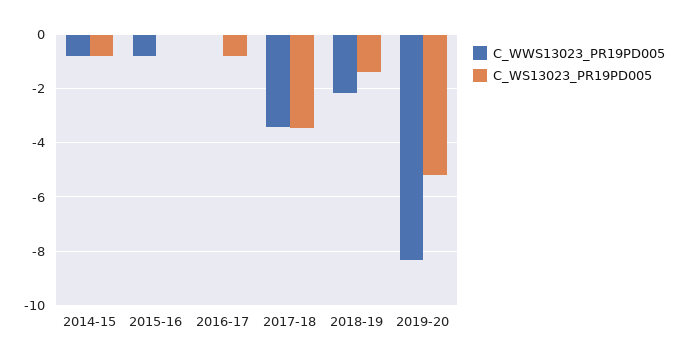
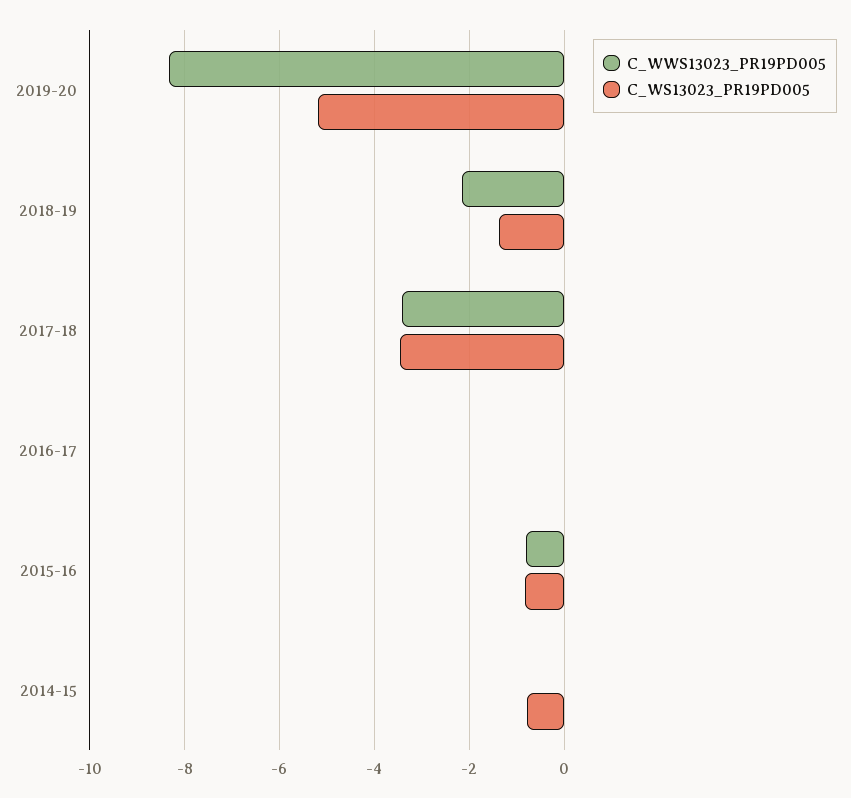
C_WWS13023_PR19PD005, 2014-15: -0.75 -> 0
C_WS13023_PR19PD005, 2015-16: 0 -> -0.8
C_WS13023_PR19PD005, 2016-17: -0.75 -> 0

